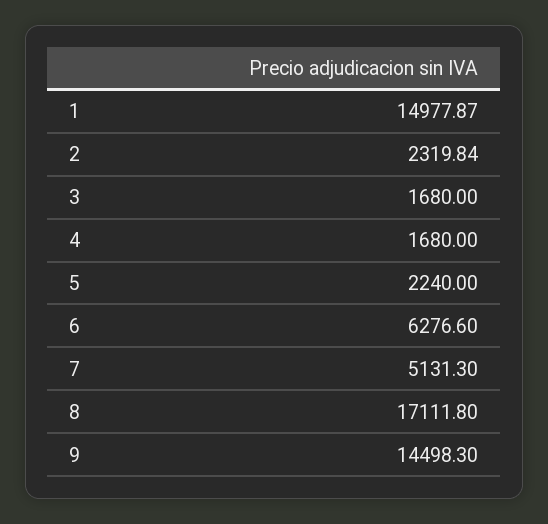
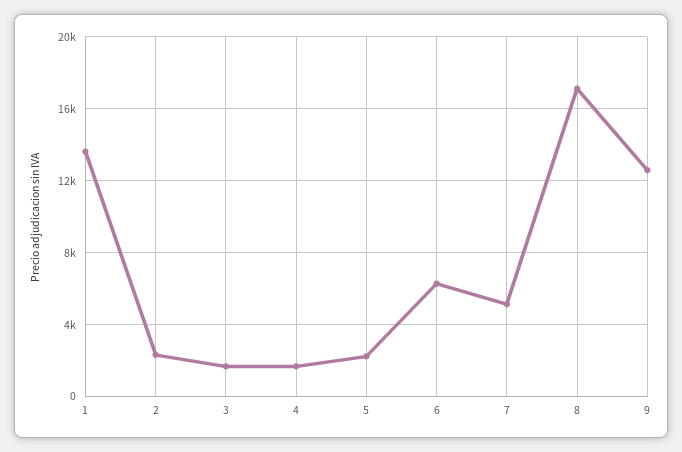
1: 14977.87 -> 13500
9: 14498.3 -> 12500

